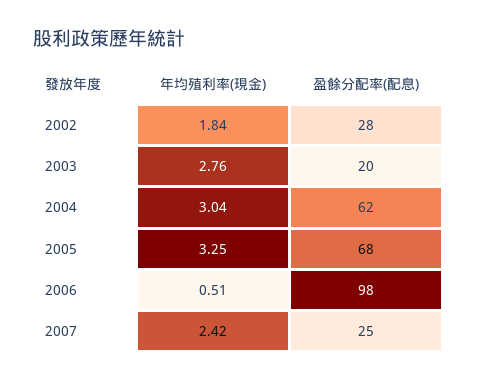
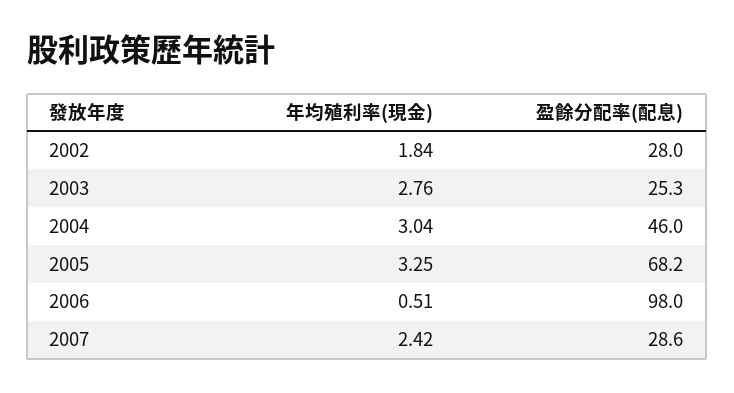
盈餘分配率(配息), 2003: 20 -> 25.3
盈餘分配率(配息), 2004: 62 -> 46
盈餘分配率(配息), 2007: 25 -> 28.6

